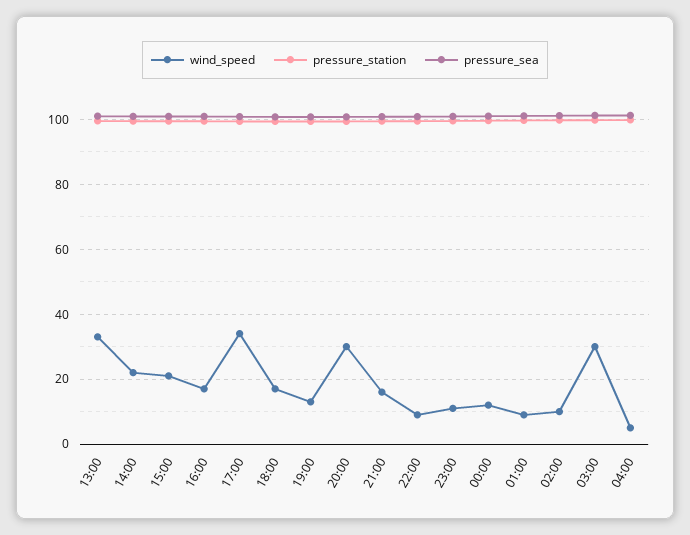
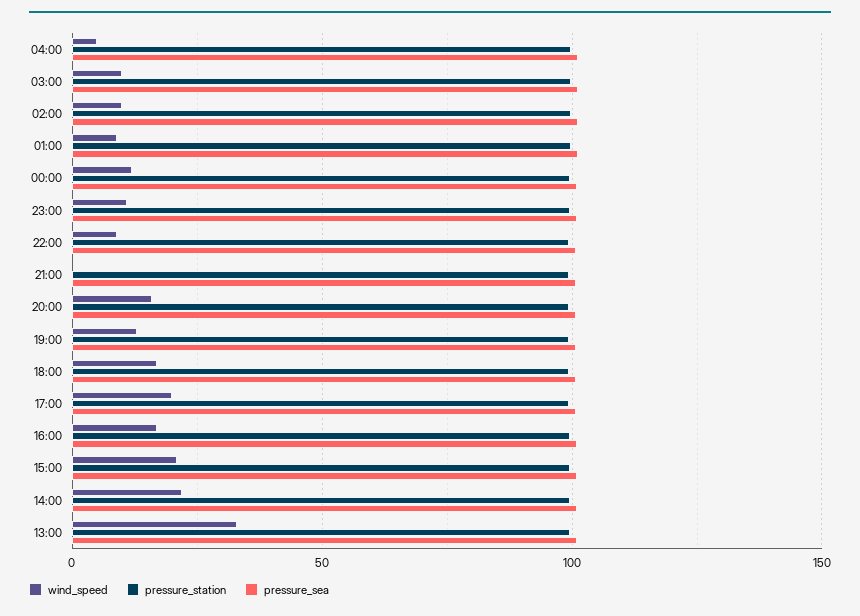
wind_speed, 17:00: 34 -> 20
wind_speed, 20:00: 30 -> 15
wind_speed, 21:00: 16 -> 0
wind_speed, 03:00: 30 -> 10

